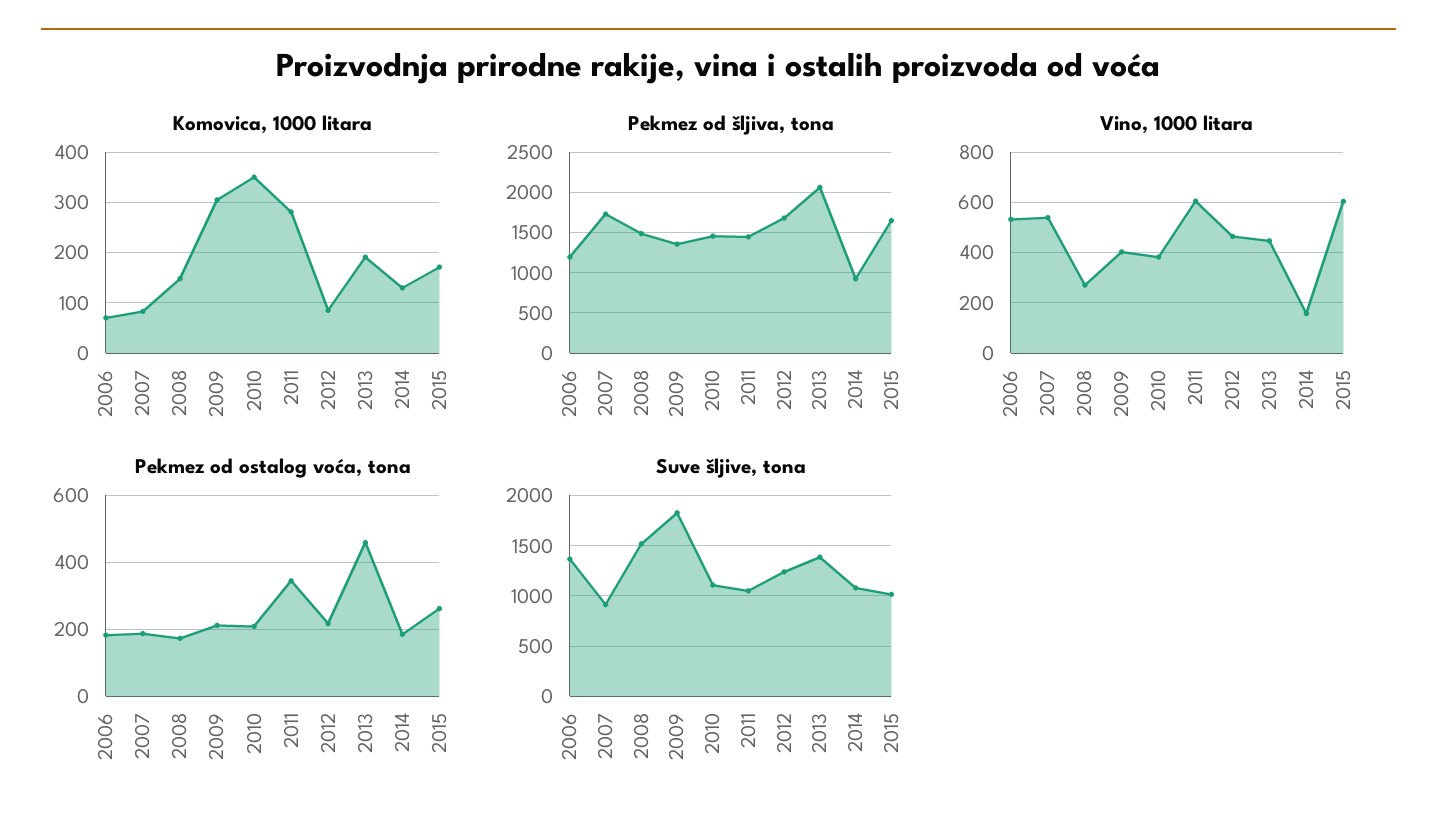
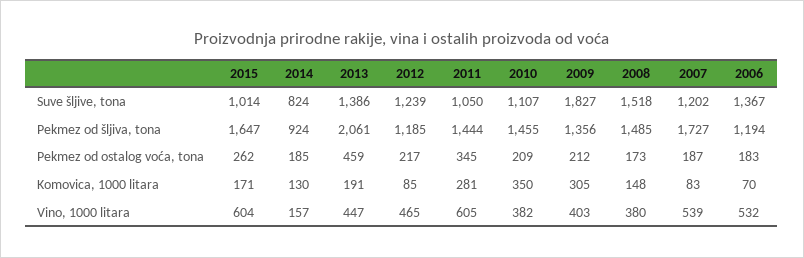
Pekmez od šljiva, tona, 2012: 1700 -> 1185
Vino, 1000 litara, 2008: 275 -> 380
Suve šljive, tona, 2007: 900 -> 1202
Suve šljive, tona, 2014: 1100 -> 824

